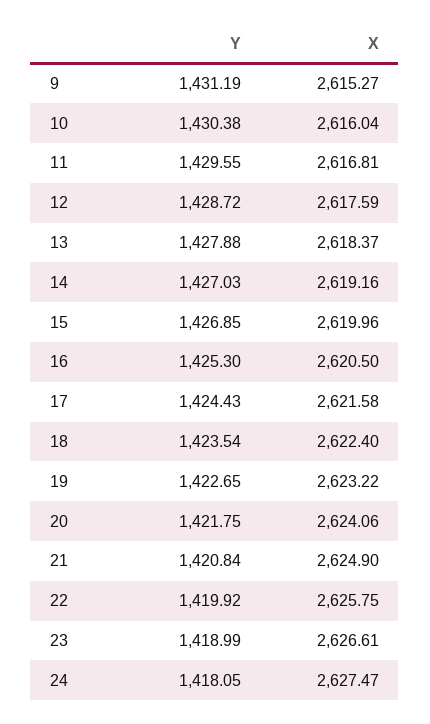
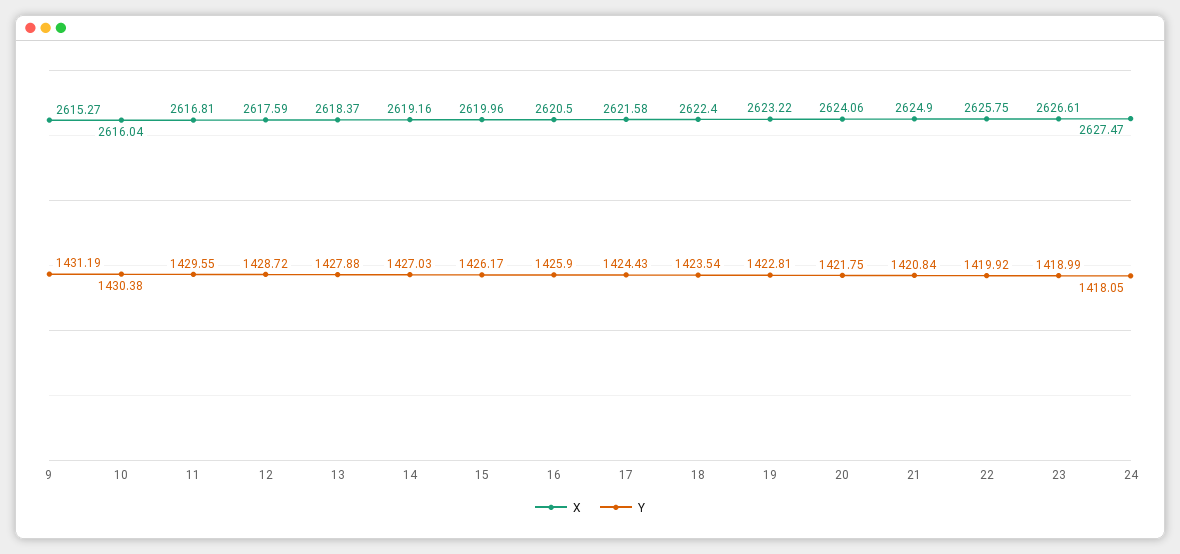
Y, 15: 1426.85 -> 1426.17
Y, 16: 1425.3 -> 1425.9
Y, 19: 1422.65 -> 1422.81

